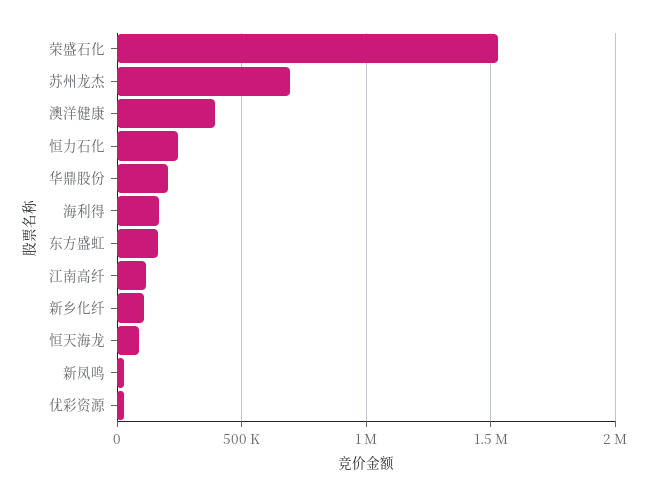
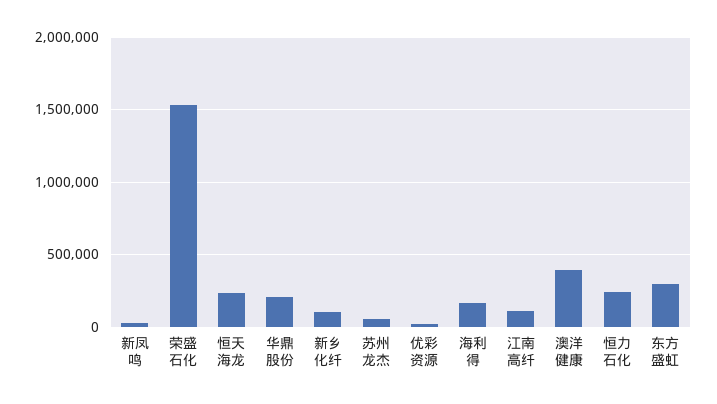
苏州龙杰: 700000 -> 50000
东方盛虹: 150000 -> 300000
恒天海龙: 100000 -> 250000

